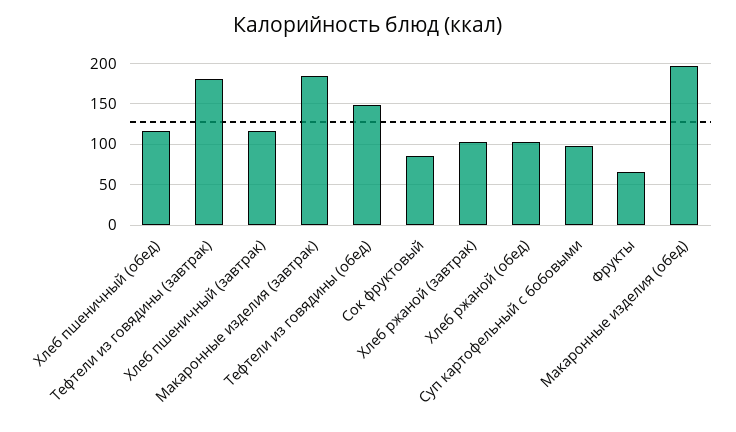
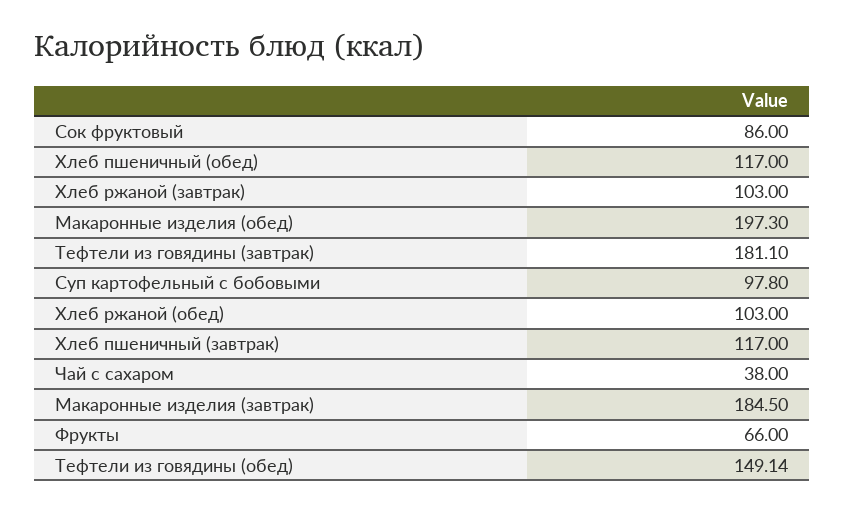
Чай с сахаром: none -> 38

